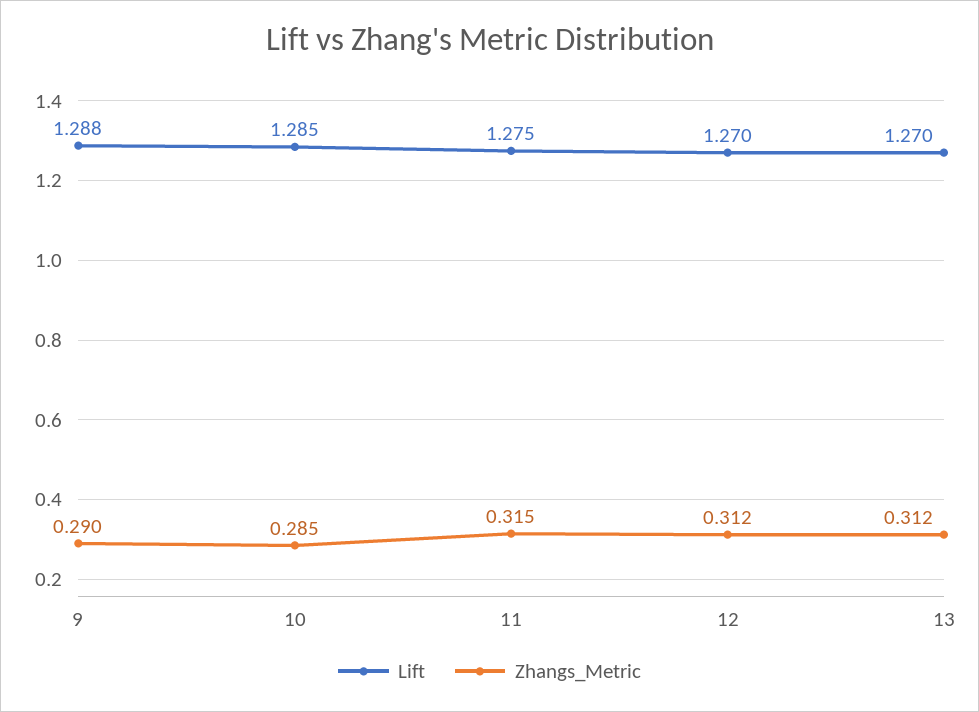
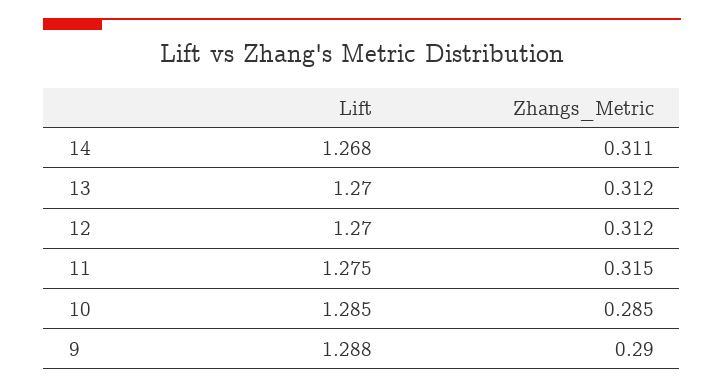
Lift, 14: none -> 1.268
Zhangs_Metric, 14: none -> 0.311

